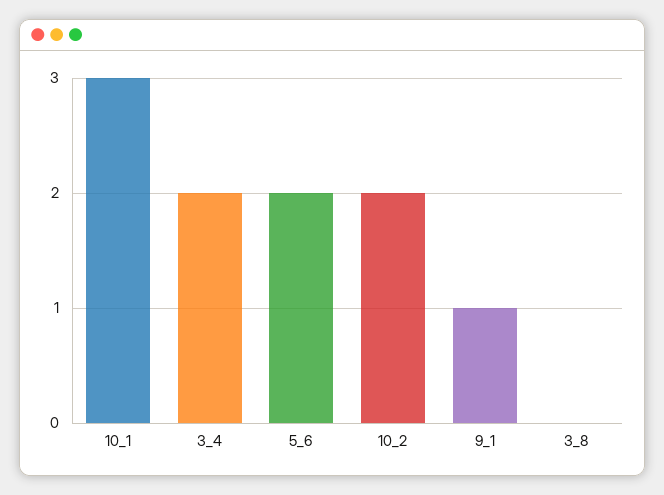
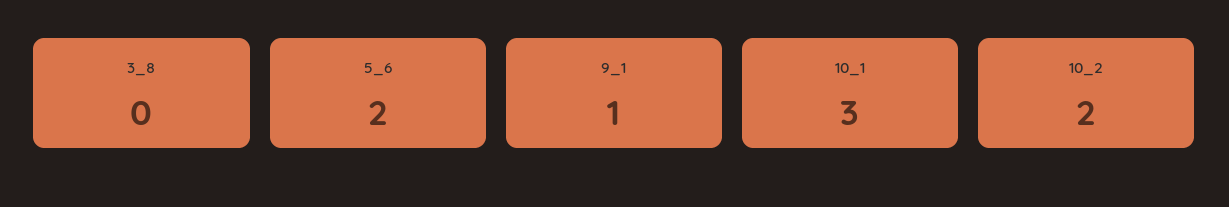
3_4: 2 -> none

